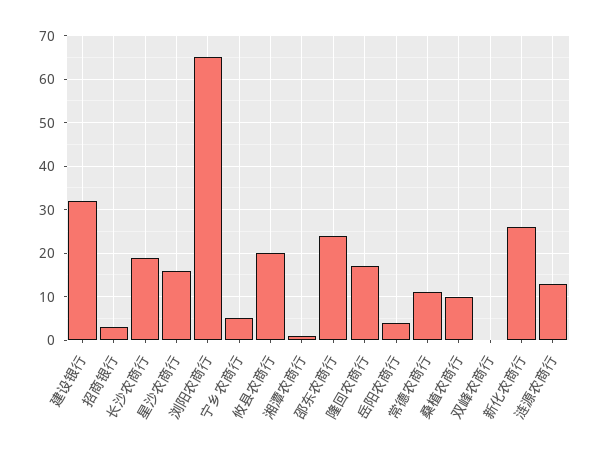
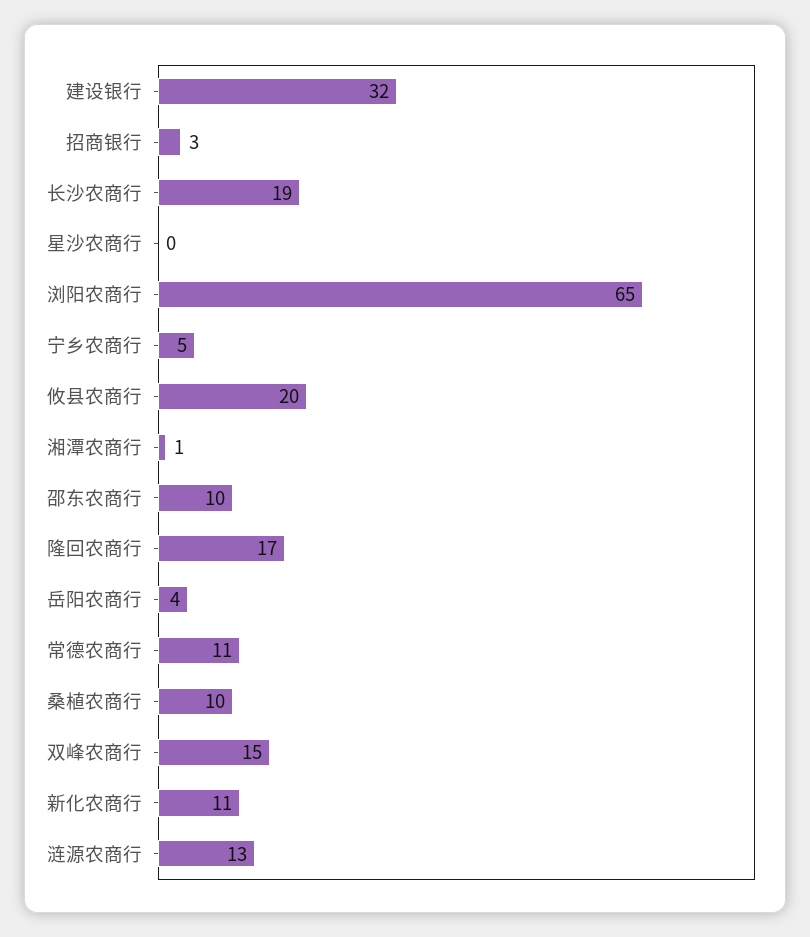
星沙农商行: 15 -> 0
邵东农商行: 25 -> 10
双峰农商行: 0 -> 15
新化农商行: 25 -> 11

